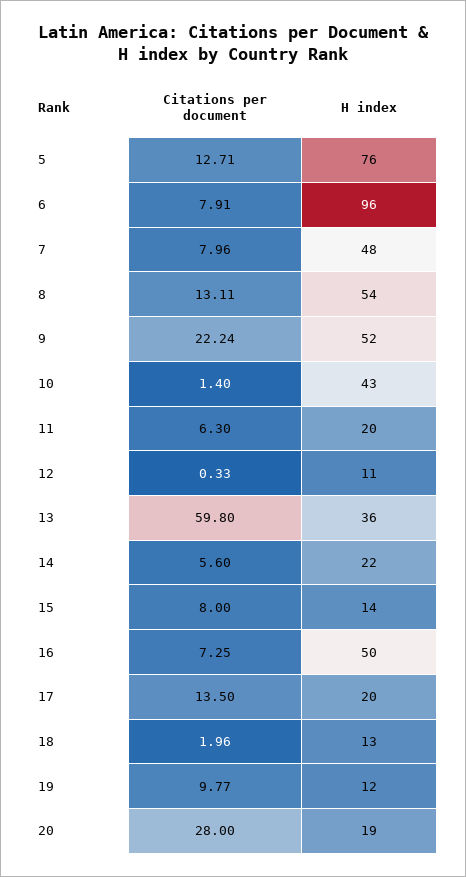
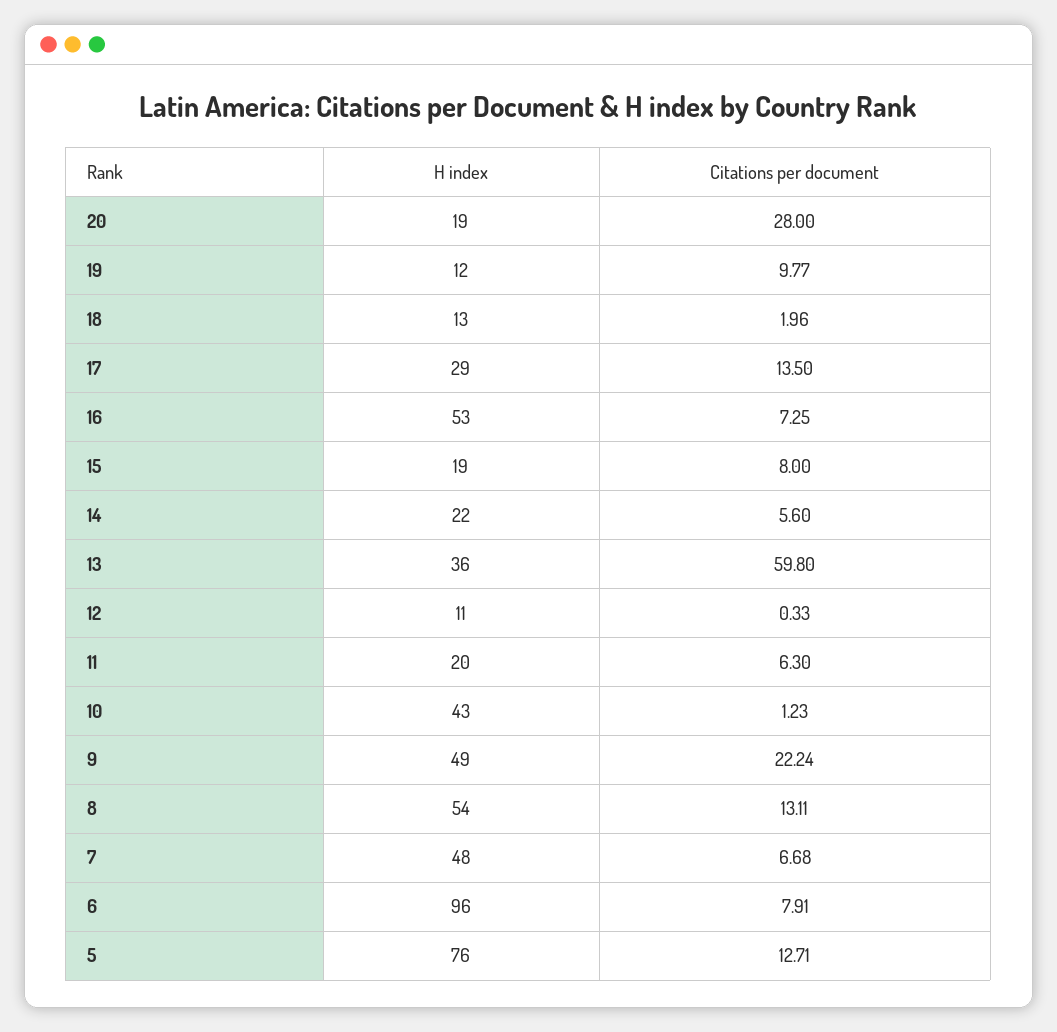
Citations per document, 7: 7.96 -> 6.68
H index, 9: 52 -> 49
Citations per document, 10: 1.4 -> 1.23
H index, 15: 14 -> 19
H index, 16: 50 -> 53
H index, 17: 20 -> 29

